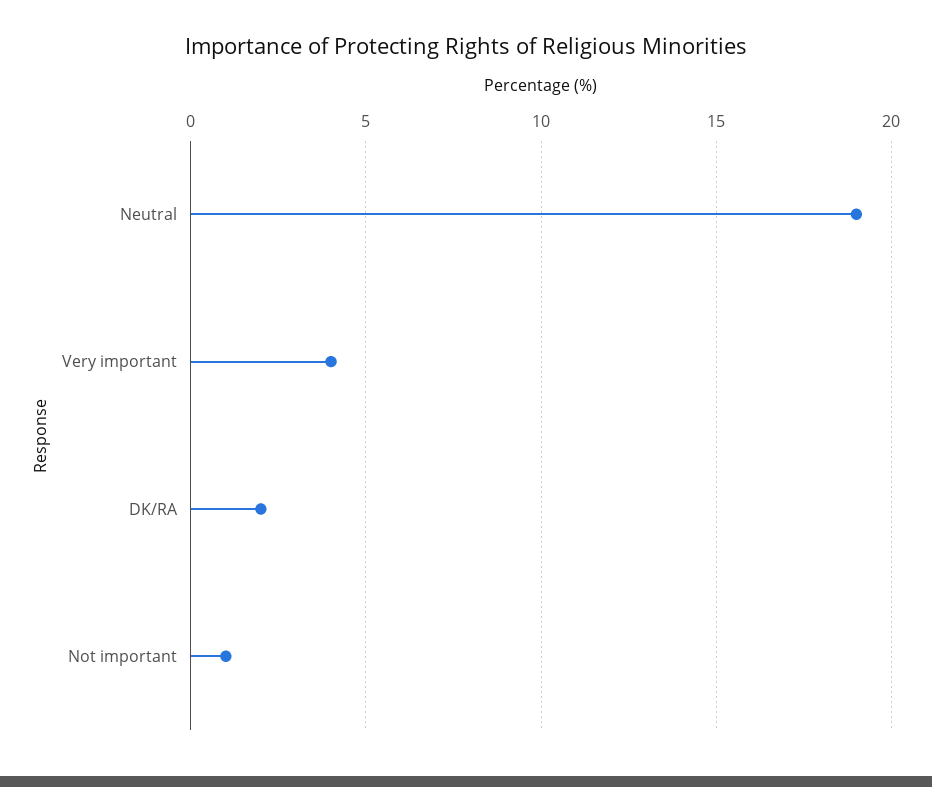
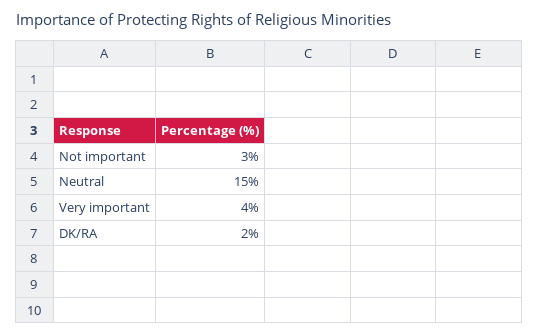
Neutral: 19 -> 15
Not important: 1 -> 3

